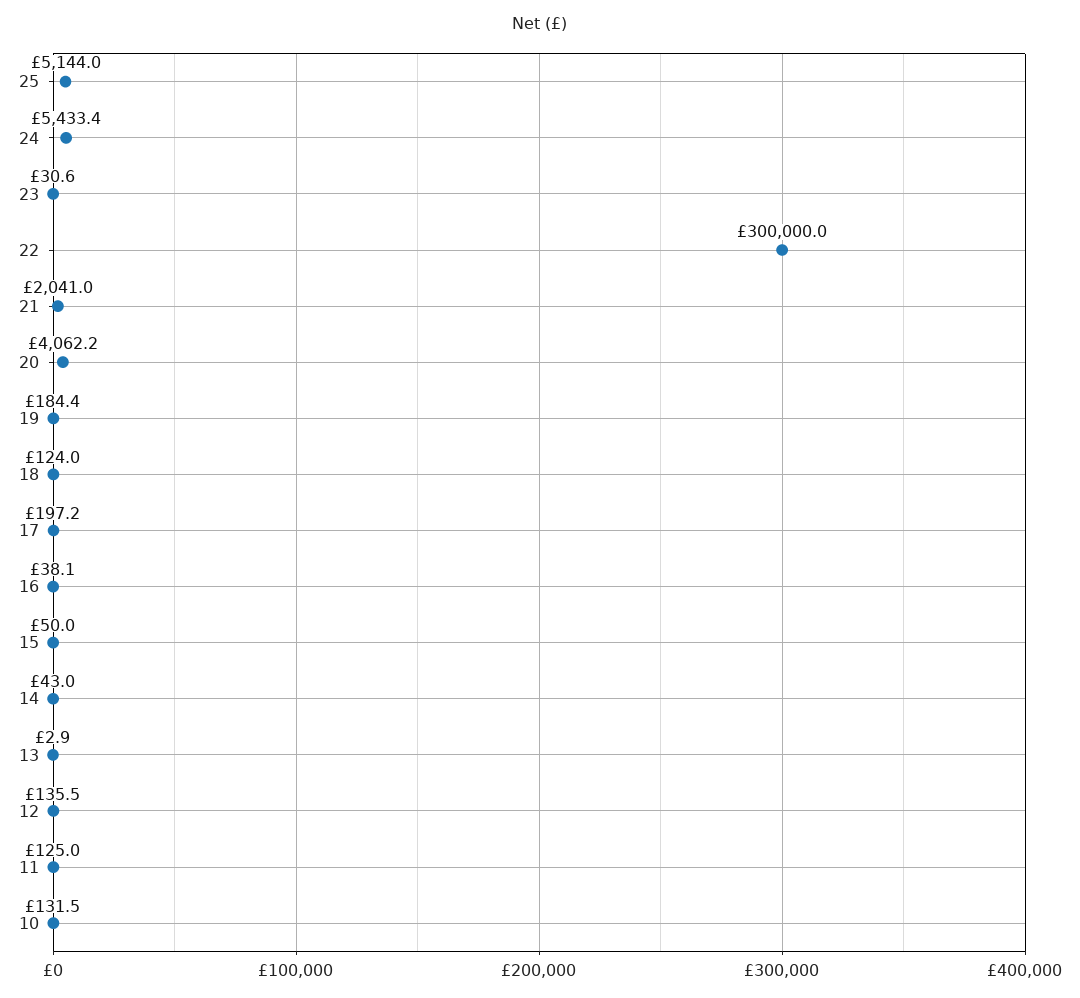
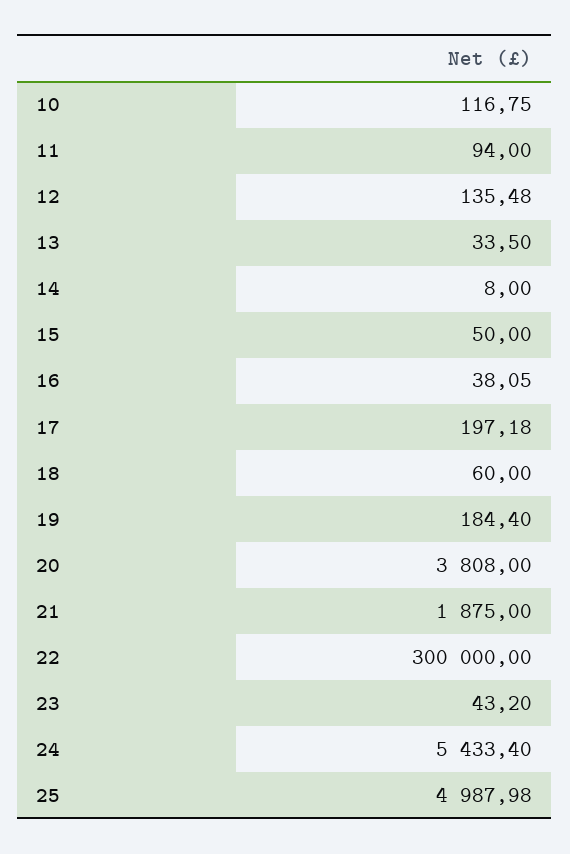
25: 5144 -> 4987.98
23: 30.6 -> 43.2
21: 2041 -> 1875
20: 4062.2 -> 3808
18: 124 -> 60
14: 43 -> 8
13: 2.9 -> 33.5
11: 125 -> 94
10: 131.5 -> 116.75

